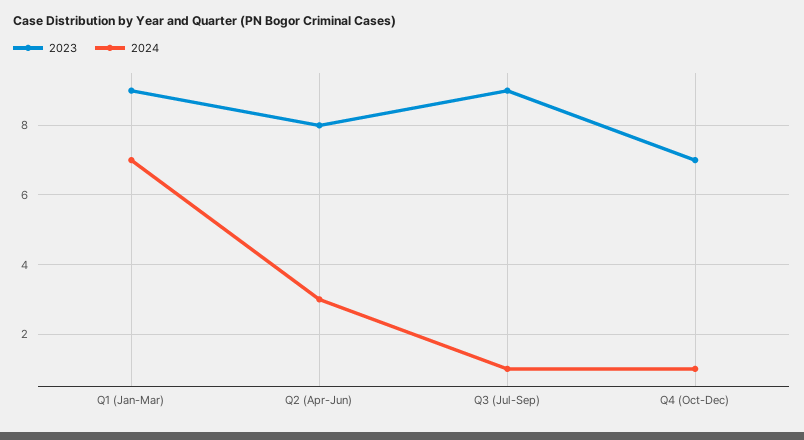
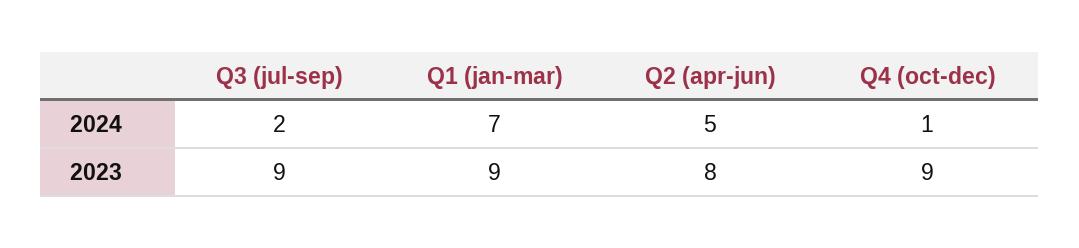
2024, Q2 (Apr-Jun): 3 -> 5
2024, Q3 (Jul-Sep): 1 -> 2
2023, Q4 (Oct-Dec): 7 -> 9

